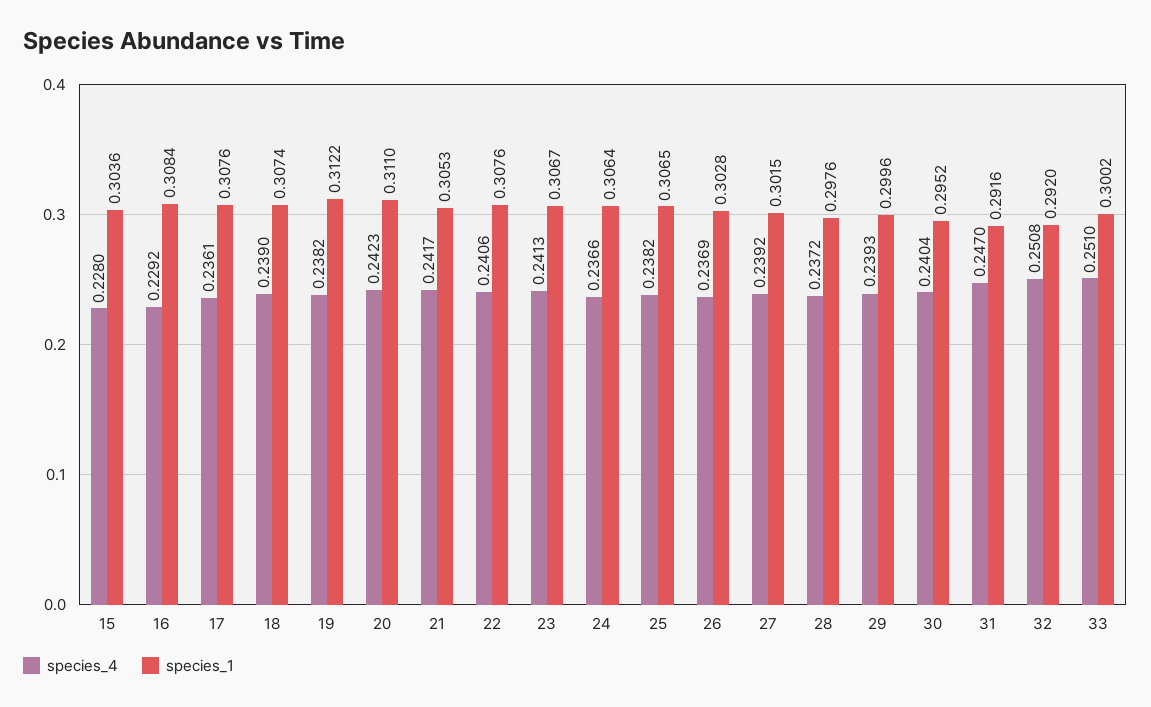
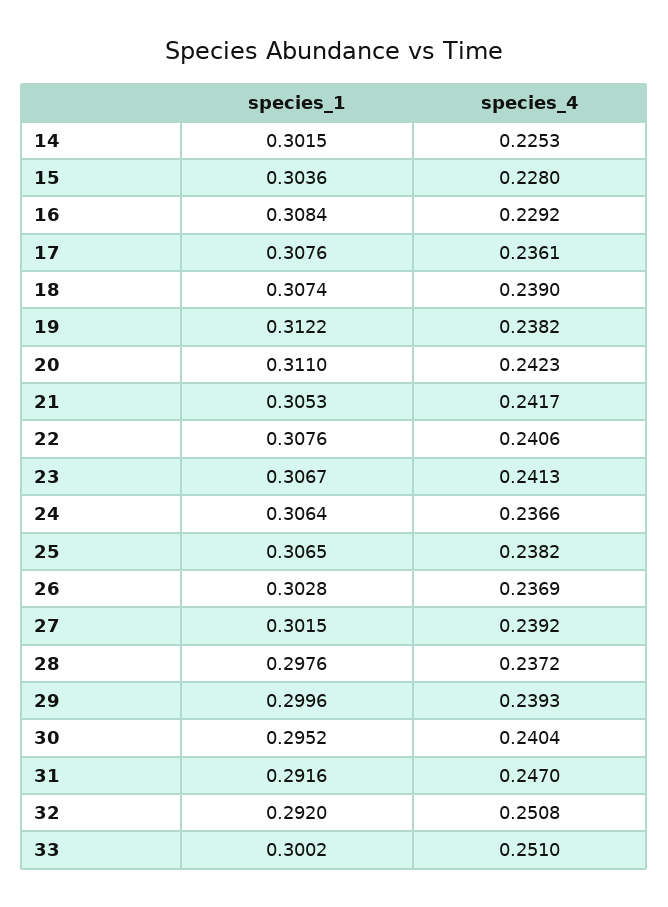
species_1, 14: none -> 0.3015
species_4, 14: none -> 0.2253

